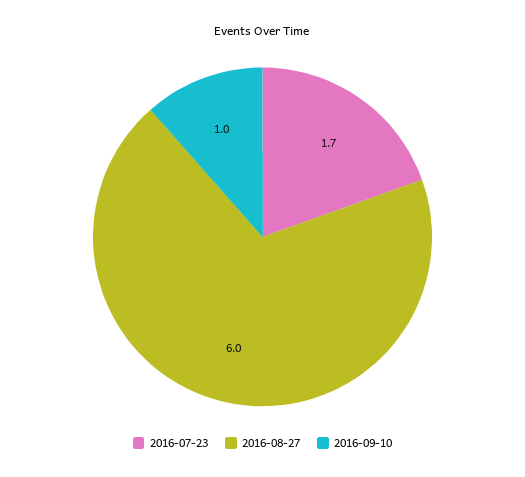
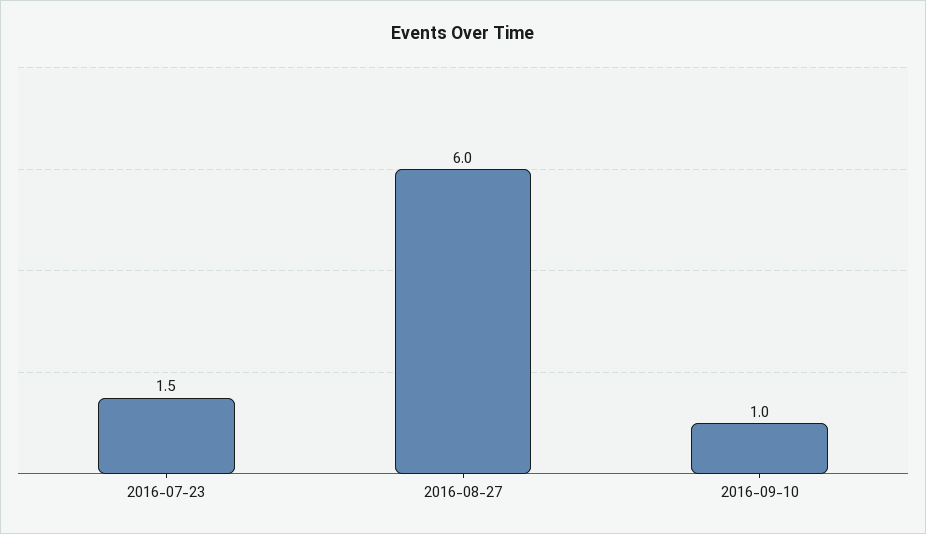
2016-07-23: 1.7 -> 1.5

